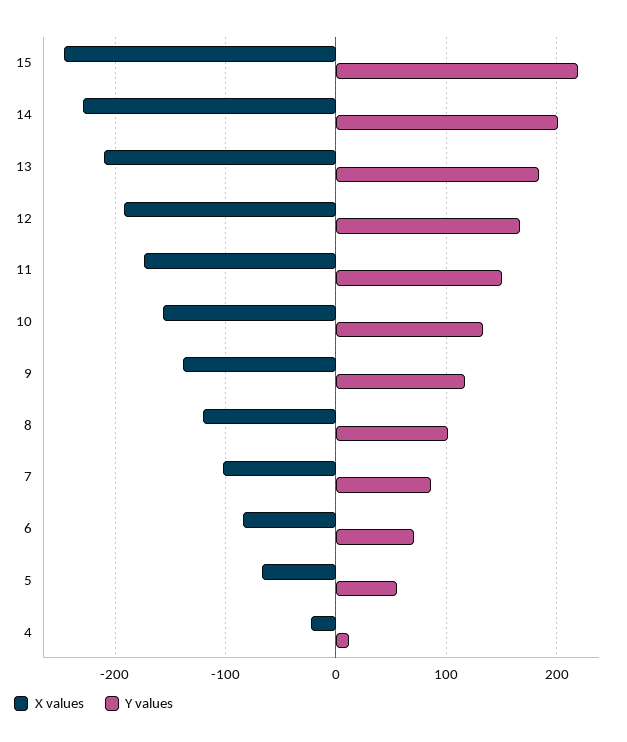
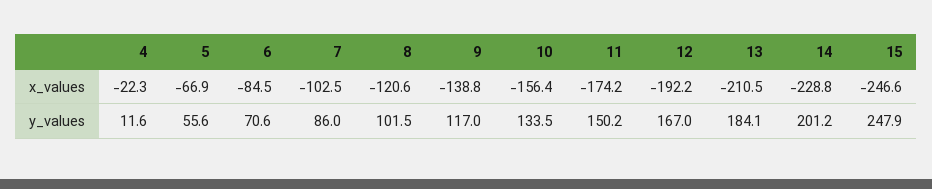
Y values, 15: 220 -> 247.9

